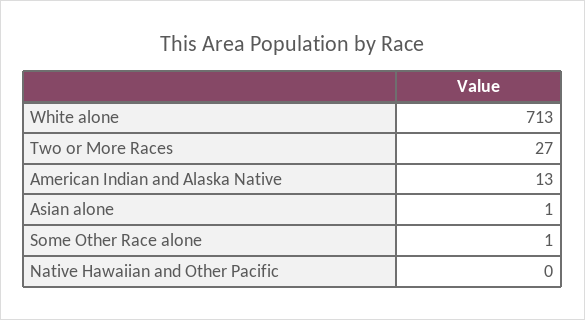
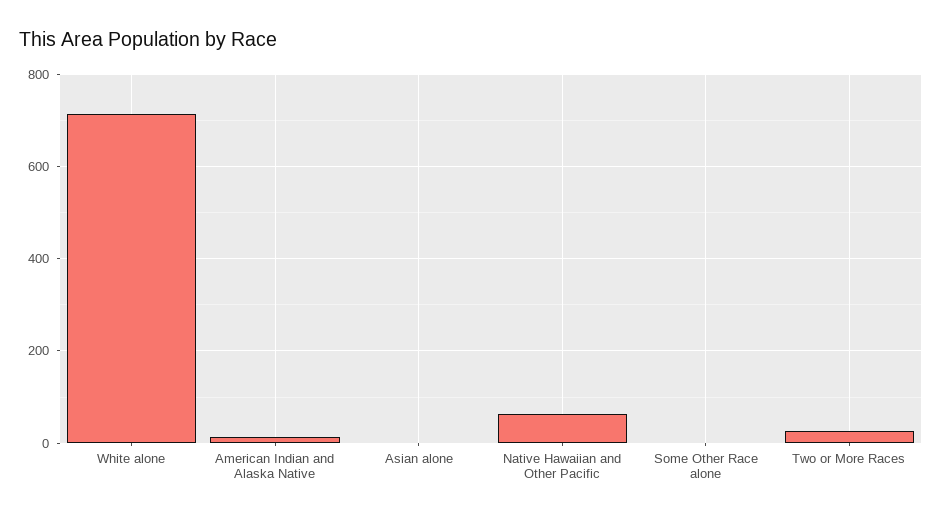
Native Hawaiian and Other Pacific: 0 -> 60

